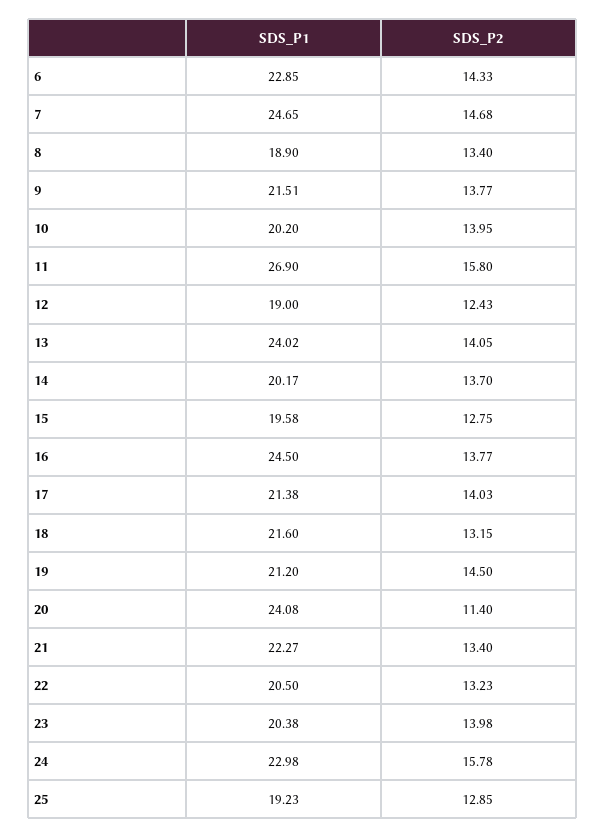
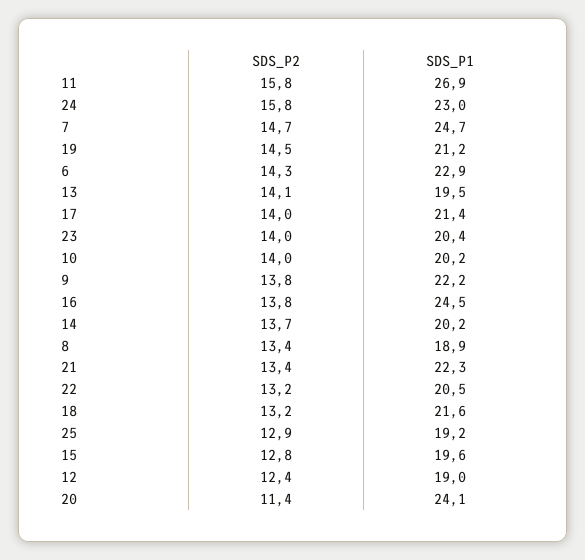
SDS_P1, 9: 21.51 -> 22.2
SDS_P1, 13: 24.02 -> 19.5

